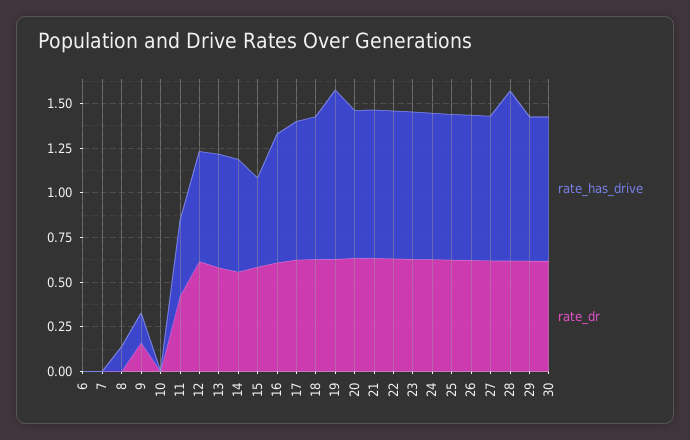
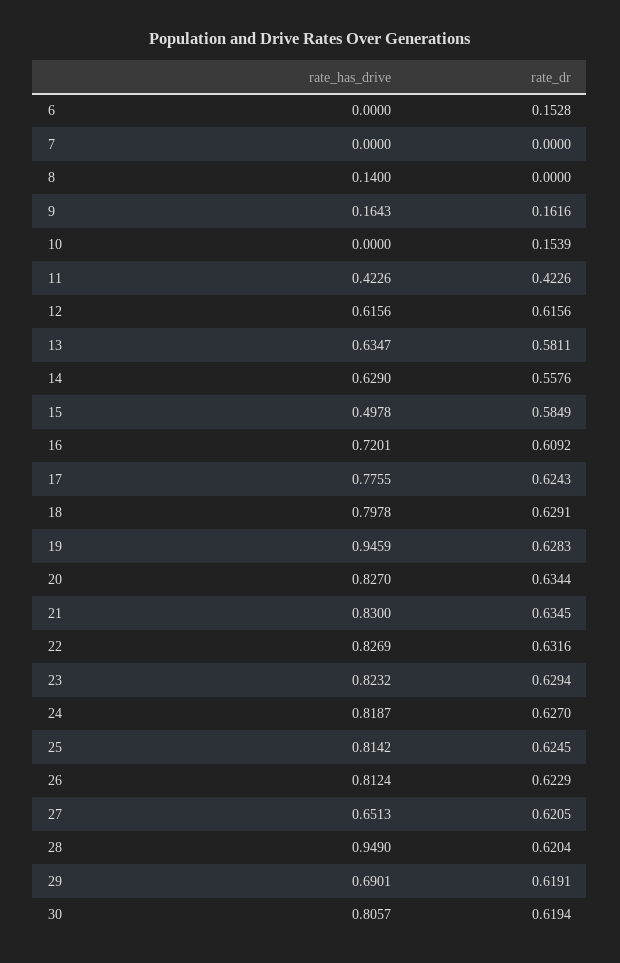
rate_dr, 6: 0 -> 0.1528
rate_dr, 10: 0 -> 0.1539
rate_has_drive, 27: 0.8 -> 0.6513
rate_has_drive, 29: 0.8 -> 0.6901

